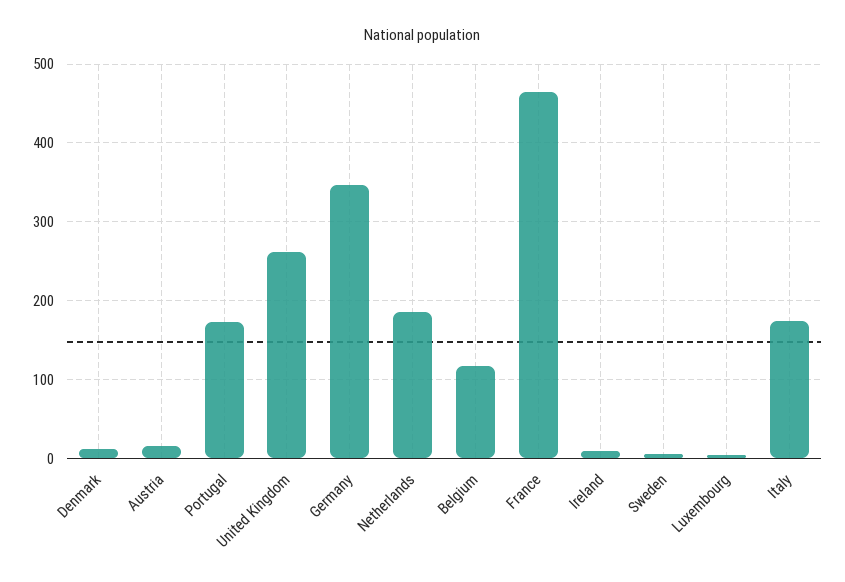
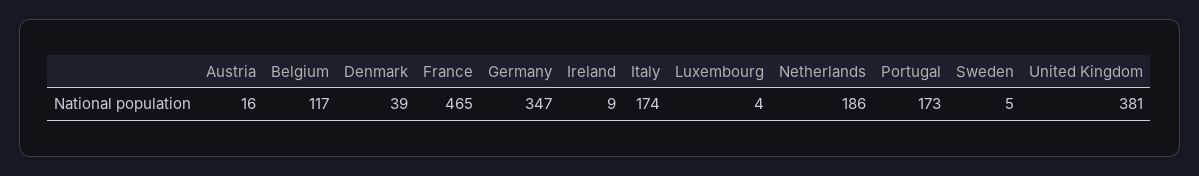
Denmark: 10 -> 39
United Kingdom: 260 -> 381

